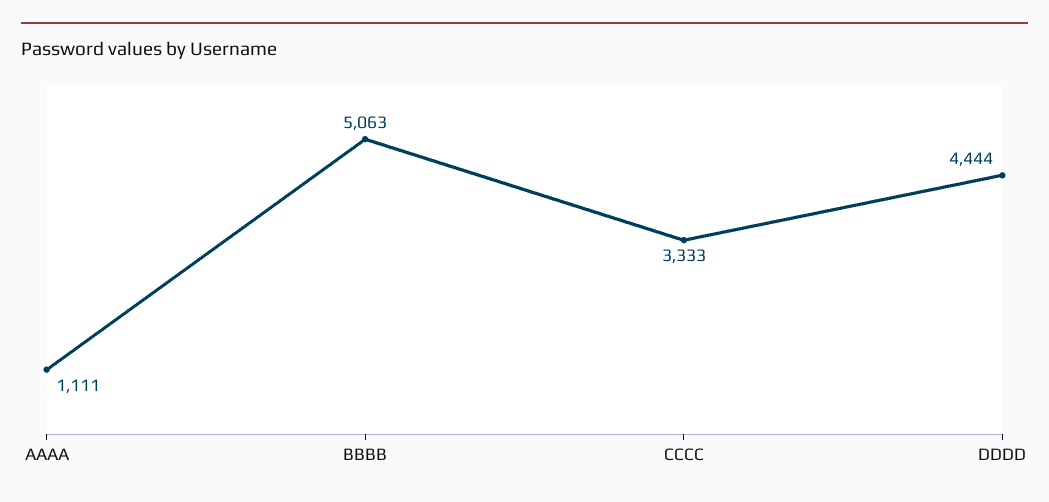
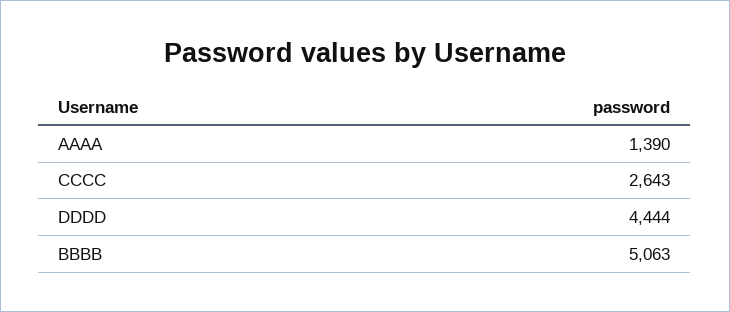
AAAA: 1111 -> 1390
CCCC: 3333 -> 2643

